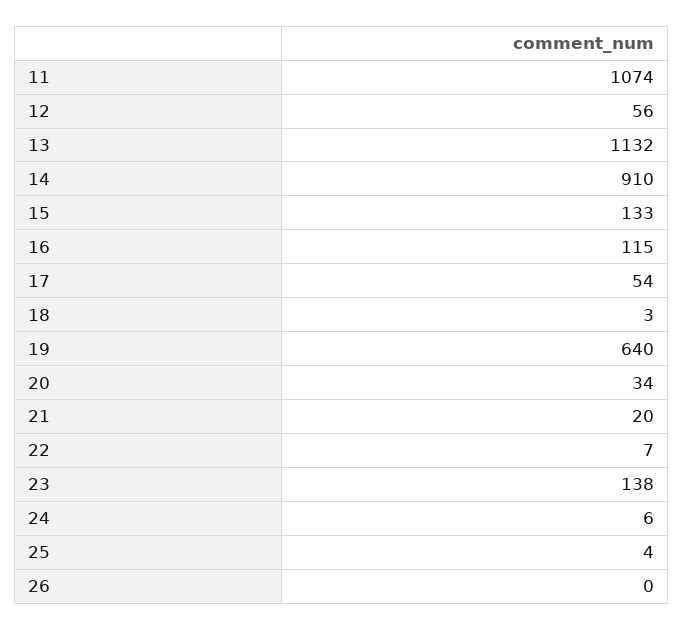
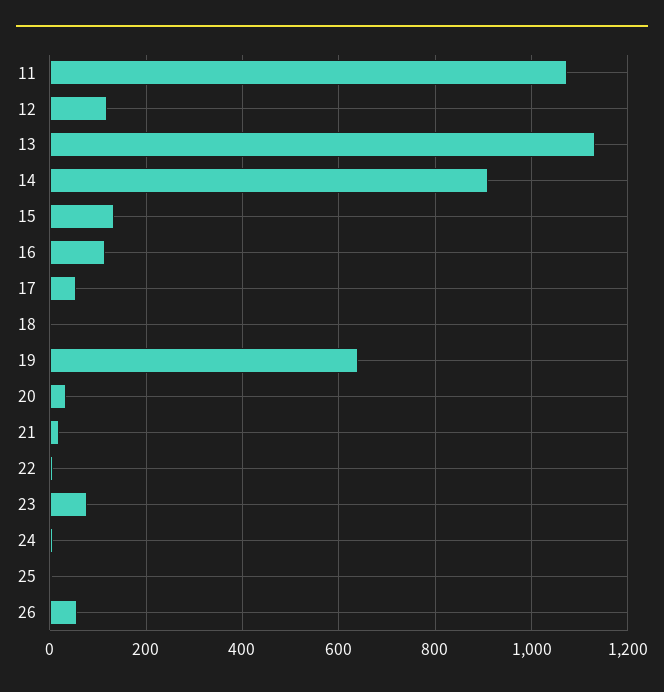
12: 56 -> 120
23: 138 -> 80
26: 0 -> 60

